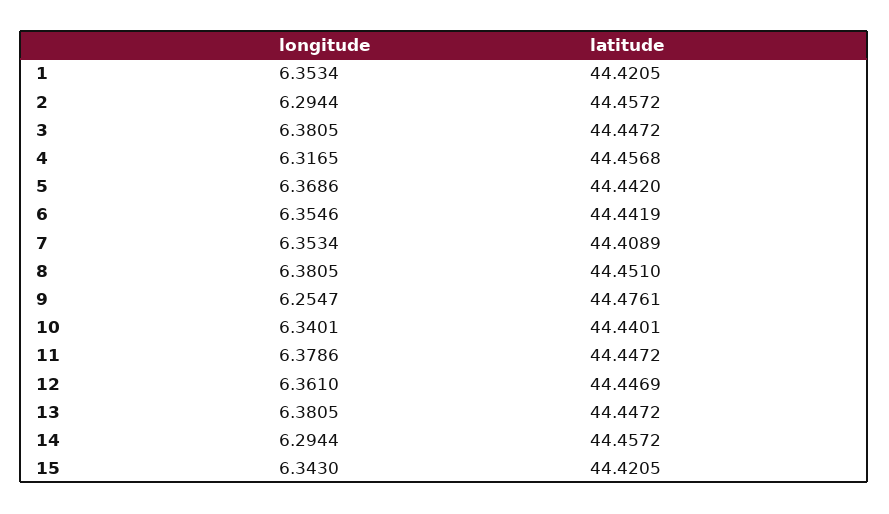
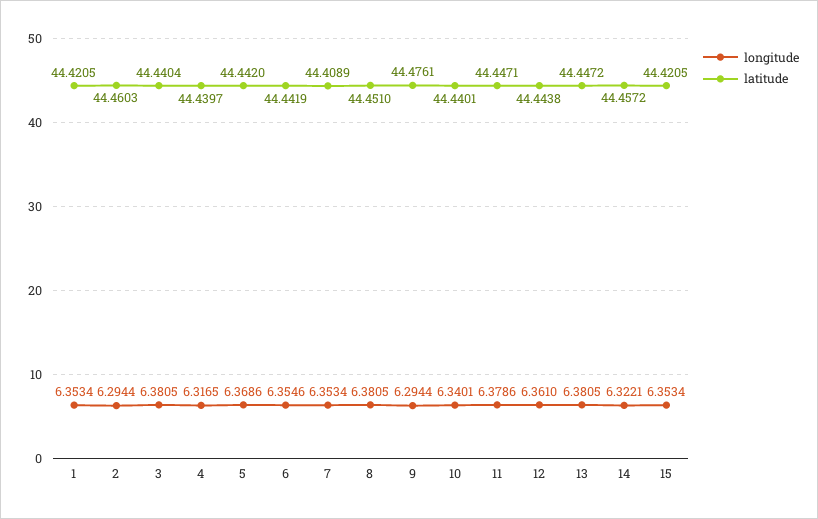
latitude, 2: 44.4572 -> 44.4603
latitude, 3: 44.4472 -> 44.4404
latitude, 4: 44.4568 -> 44.4397
longitude, 9: 6.2547 -> 6.2944
latitude, 11: 44.4472 -> 44.4471
latitude, 12: 44.4469 -> 44.4438
longitude, 14: 6.2944 -> 6.3221
longitude, 15: 6.343 -> 6.3534

